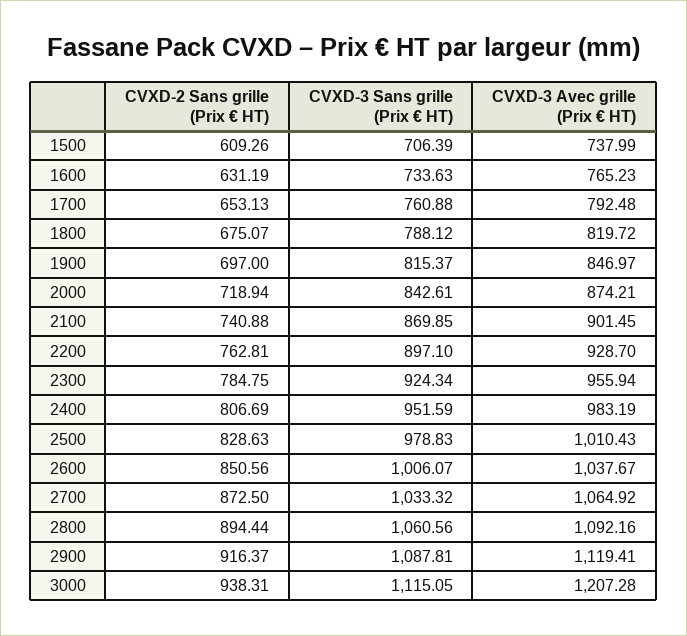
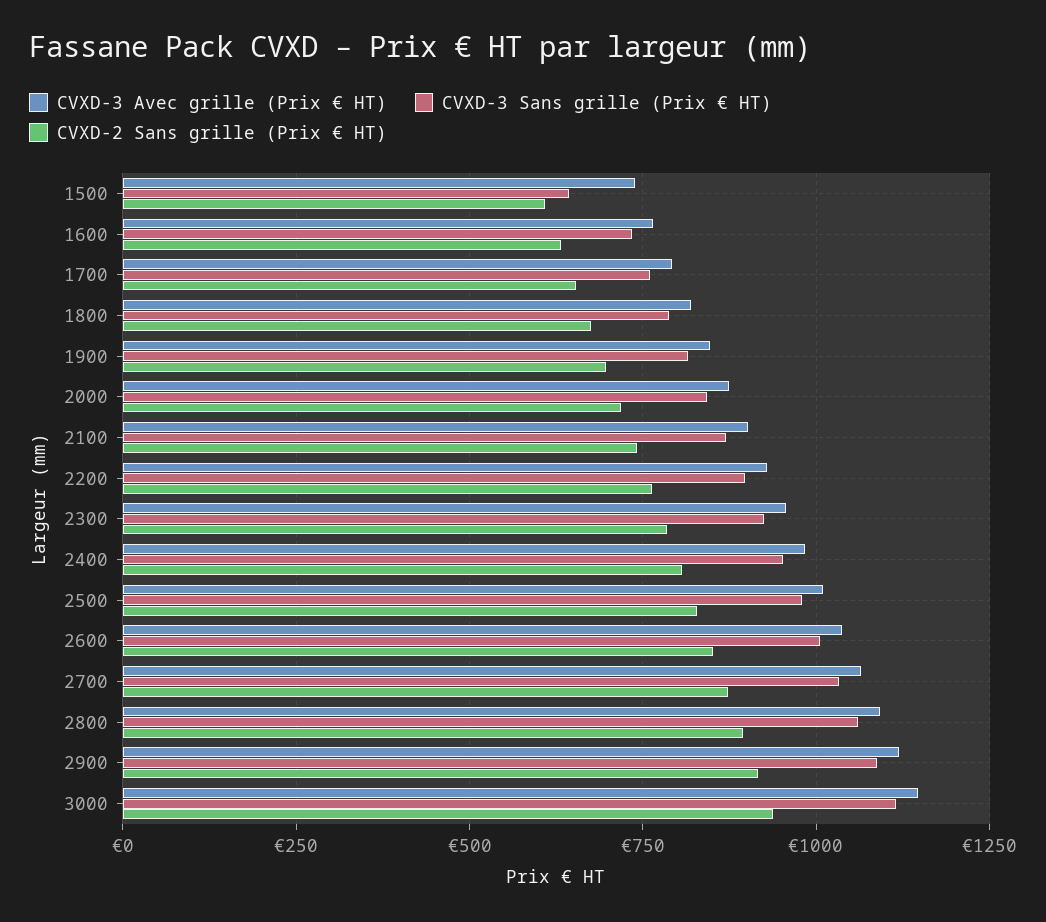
CVXD-3 Sans grille (Prix € HT), 1500: 706.39 -> 650
CVXD-3 Avec grille (Prix € HT), 3000: 1207.28 -> 1150

